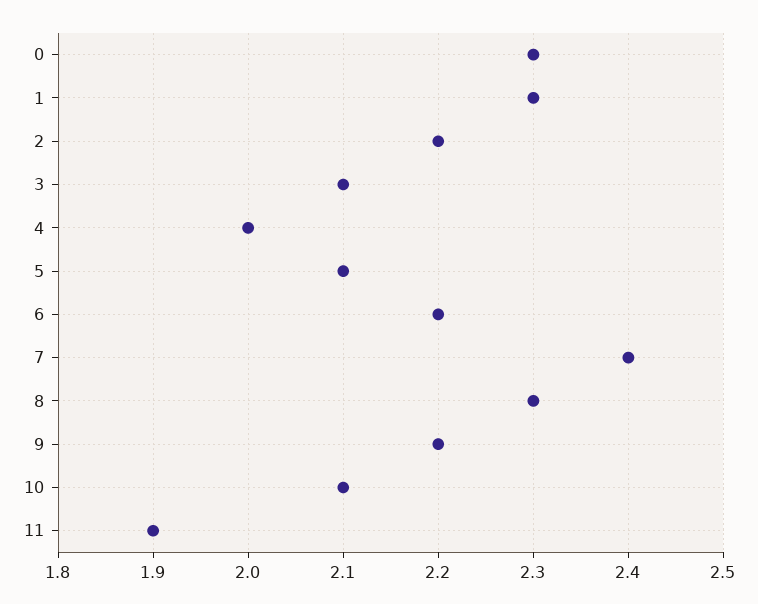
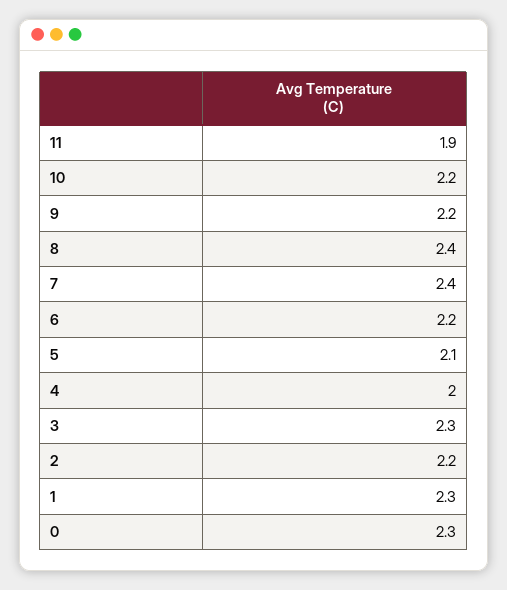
3: 2.1 -> 2.3
8: 2.3 -> 2.4
10: 2.1 -> 2.2

